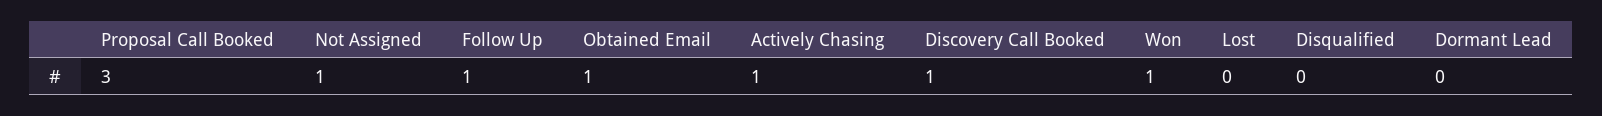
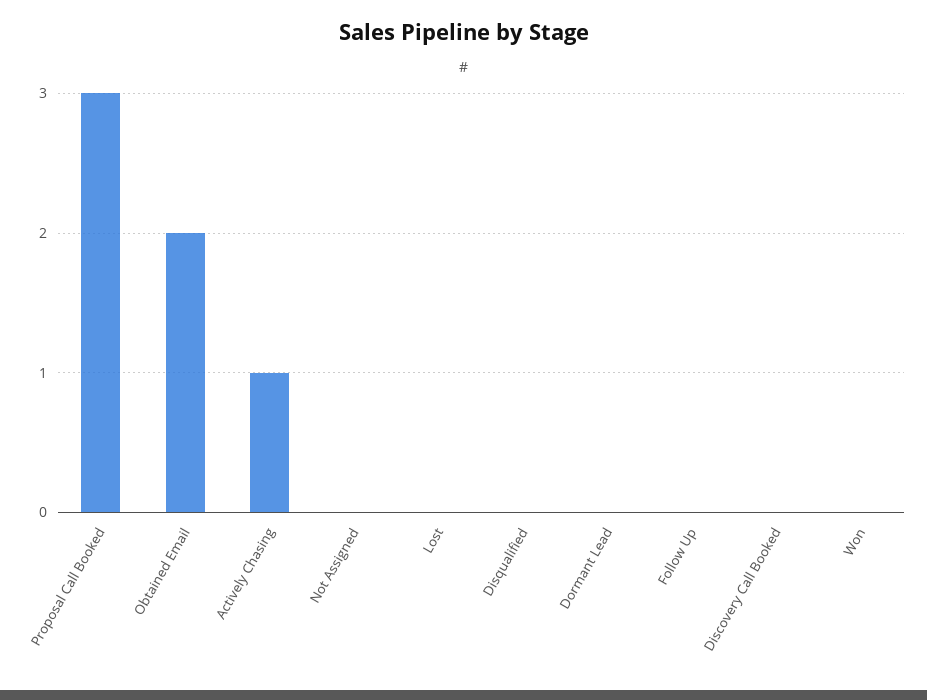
Not Assigned: 1 -> 0
Follow Up: 1 -> 0
Obtained Email: 1 -> 2
Discovery Call Booked: 1 -> 0
Won: 1 -> 0

